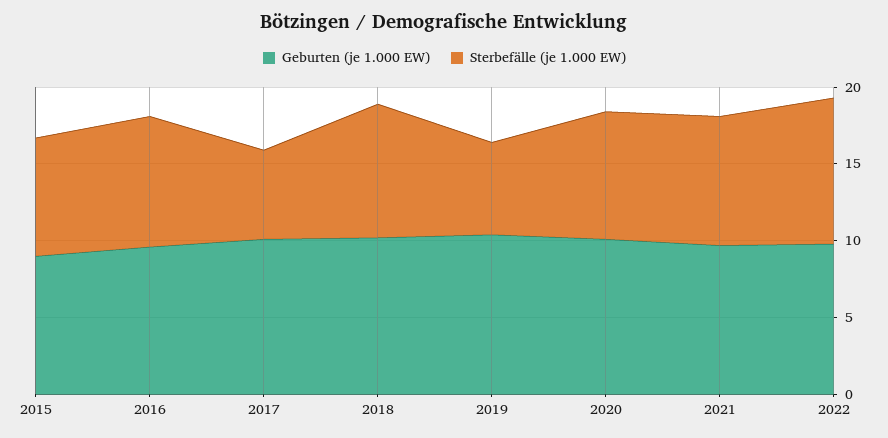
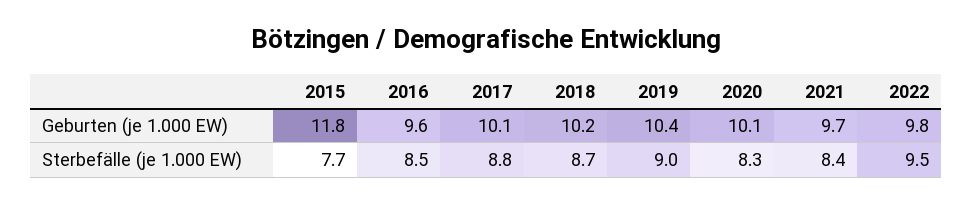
Geburten (je 1.000 EW), 2015: 9 -> 11.8
Sterbefälle (je 1.000 EW), 2017: 6 -> 8.8
Sterbefälle (je 1.000 EW), 2019: 6 -> 9

